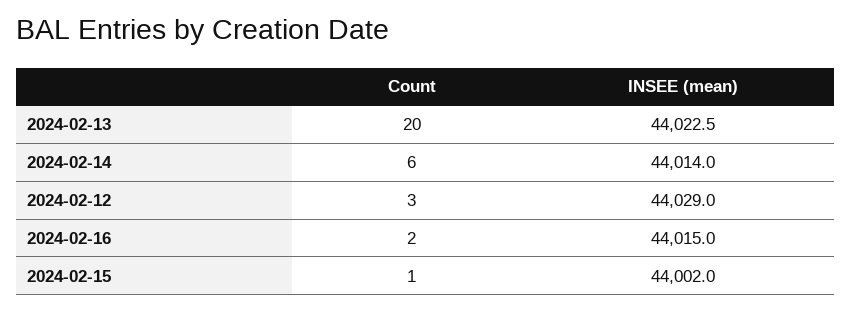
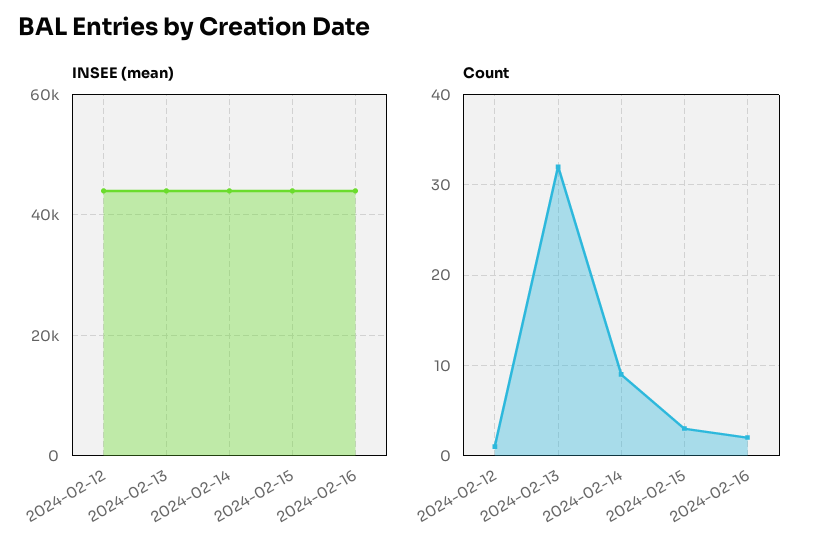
Count, 2024-02-13: 20 -> 32
Count, 2024-02-14: 6 -> 9
Count, 2024-02-12: 3 -> 1
Count, 2024-02-15: 1 -> 3

